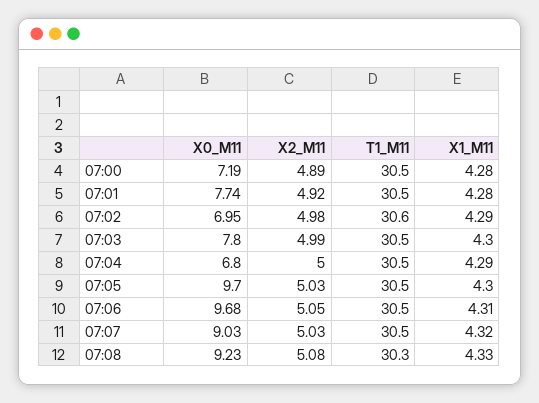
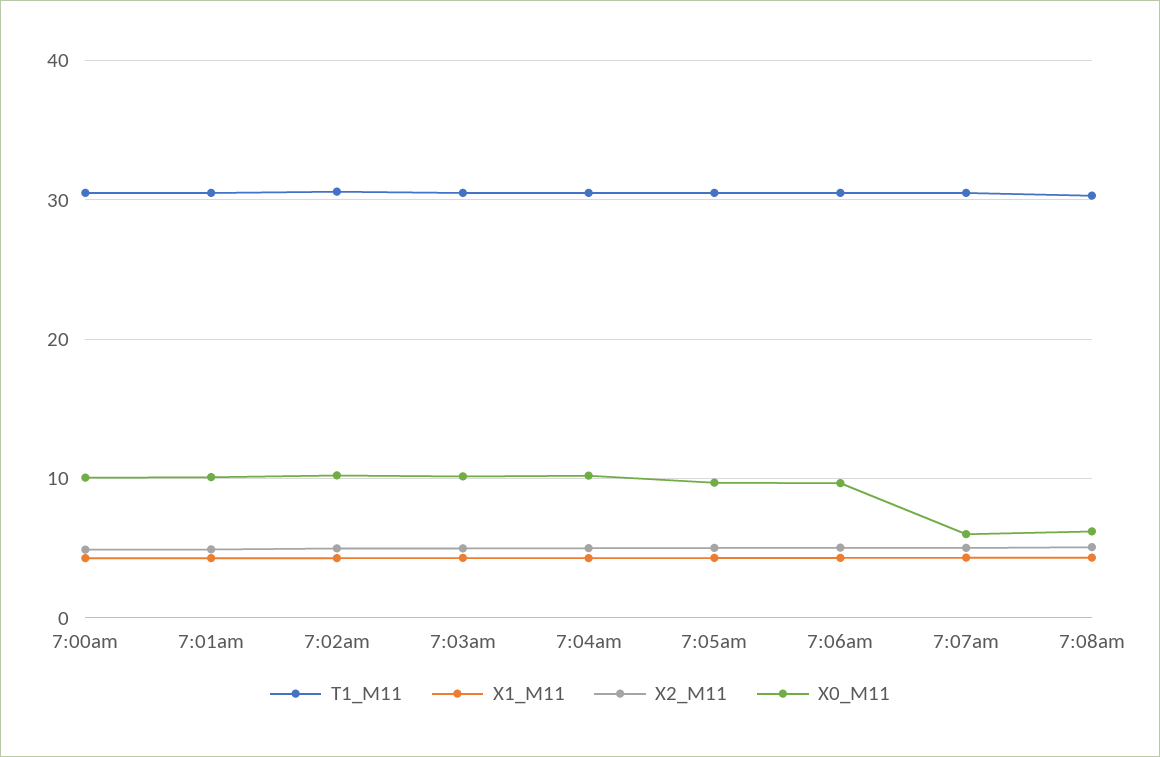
X0_M11, 07:00: 7.19 -> 10
X0_M11, 07:01: 7.74 -> 10
X0_M11, 07:02: 6.95 -> 10
X0_M11, 07:03: 7.8 -> 10
X0_M11, 07:04: 6.8 -> 10
X0_M11, 07:07: 9.03 -> 6
X0_M11, 07:08: 9.23 -> 6

